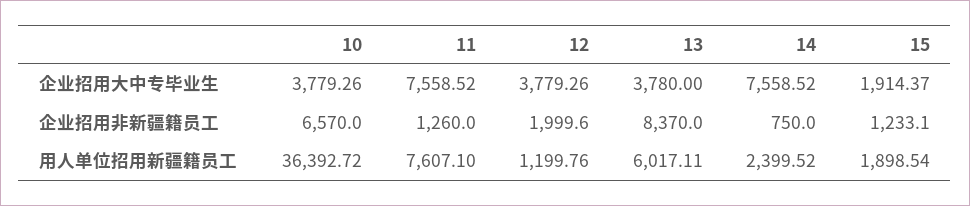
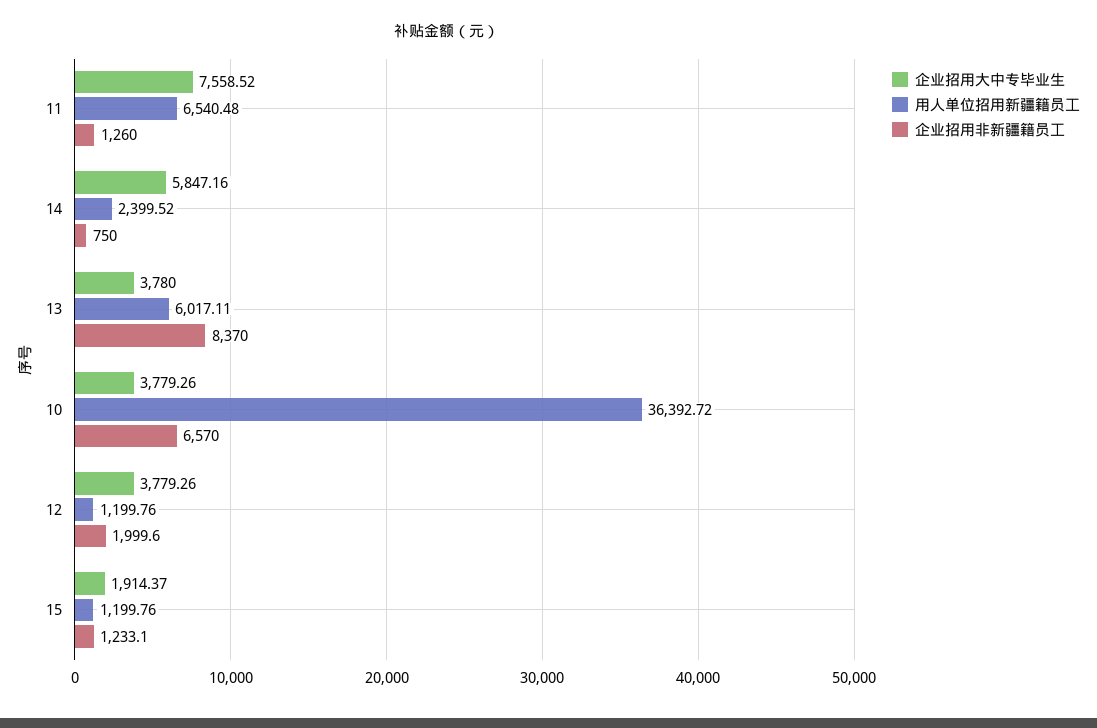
企业招用大中专毕业生, 14: 7558.52 -> 5847.16
用人单位招用新疆籍员工, 11: 7607.1 -> 6540.48
用人单位招用新疆籍员工, 15: 1898.54 -> 1199.76

